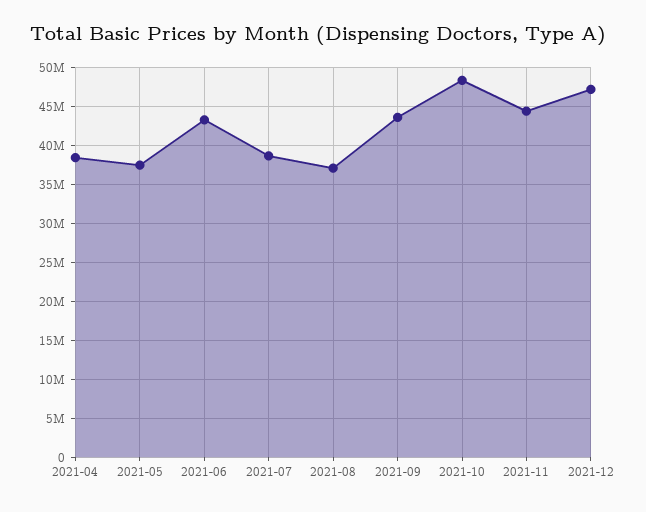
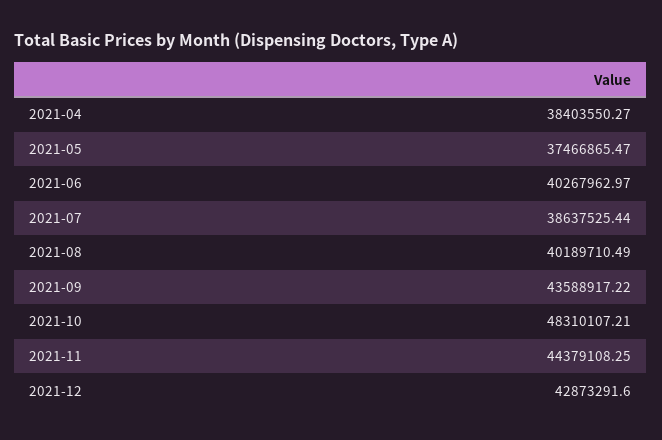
2021-06: 43000000 -> 40267962.97
2021-08: 37000000 -> 40189710.49
2021-12: 47000000 -> 42873291.6

